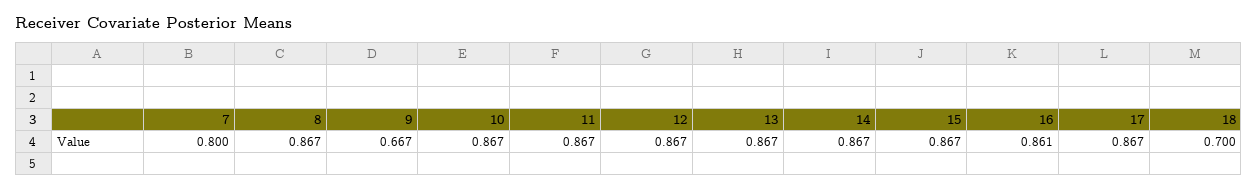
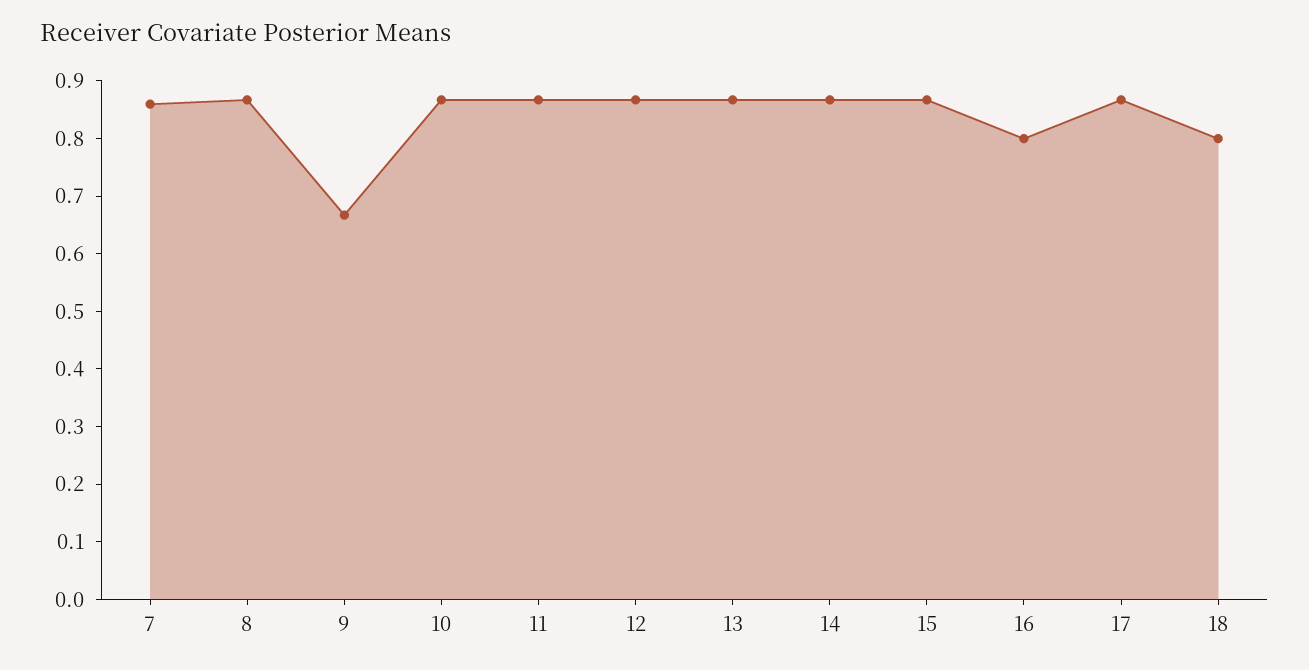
7: 0.8 -> 0.86
16: 0.861 -> 0.8
18: 0.7 -> 0.8

